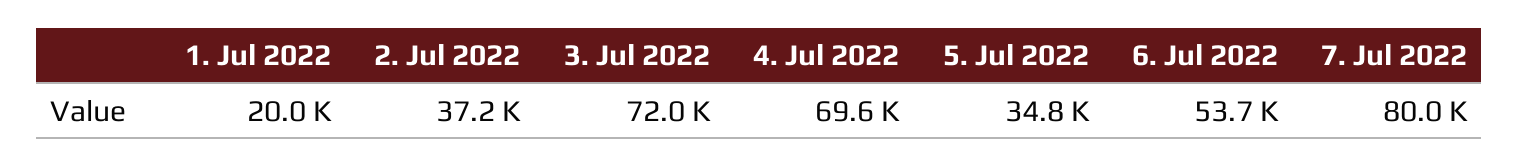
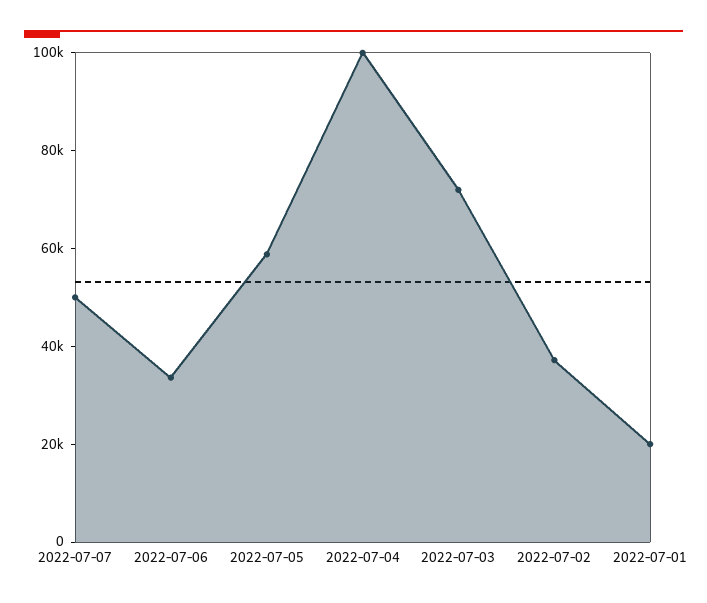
4. Jul 2022: 69600 -> 100000
5. Jul 2022: 34800 -> 60000
6. Jul 2022: 53700 -> 35000
7. Jul 2022: 80000 -> 50000

